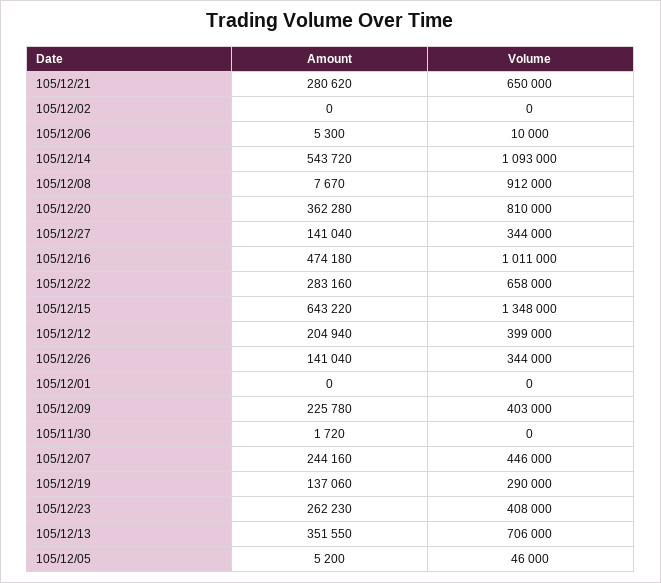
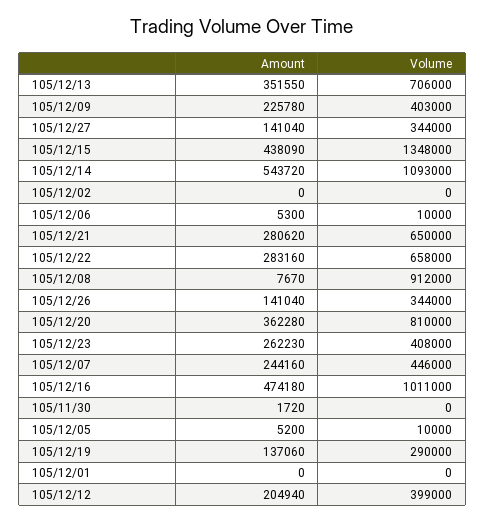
Amount, 105/12/15: 643220 -> 438090
Volume, 105/12/05: 46000 -> 10000

